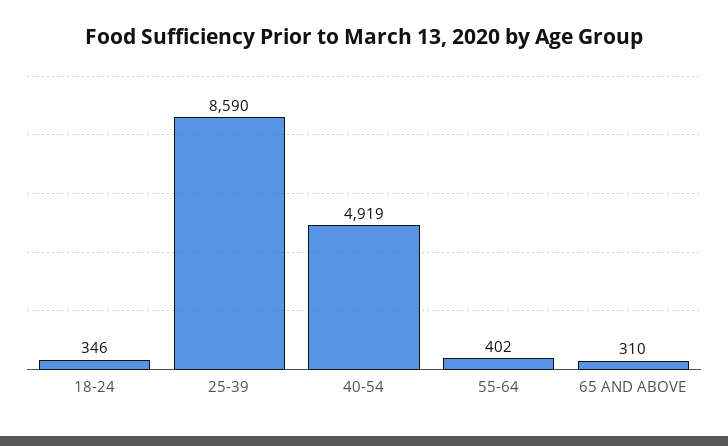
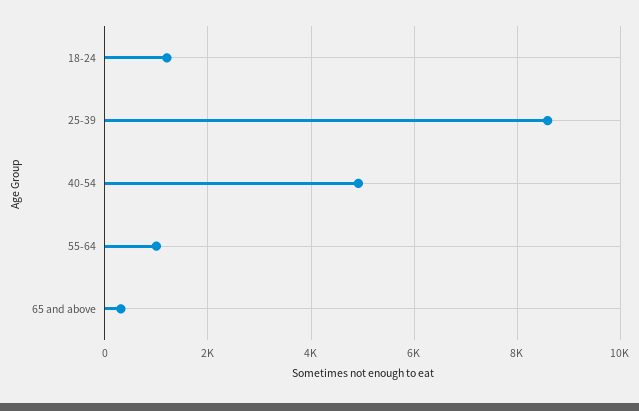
18-24: 346 -> 1200
55-64: 402 -> 1000

